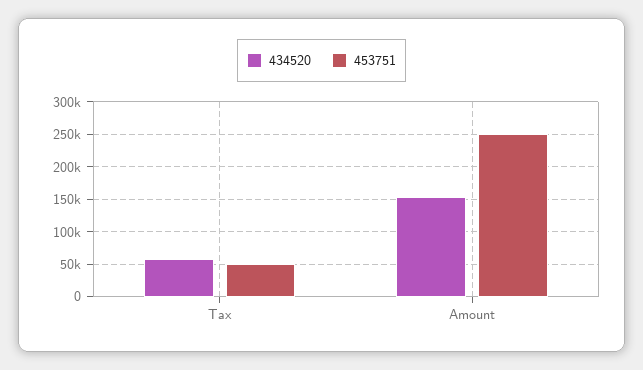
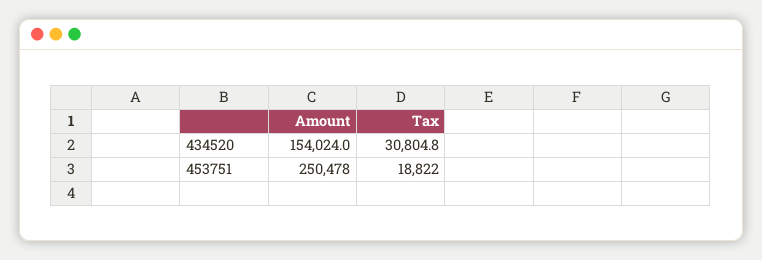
434520, Tax: 60000 -> 30804.8
453751, Tax: 50000 -> 18822

